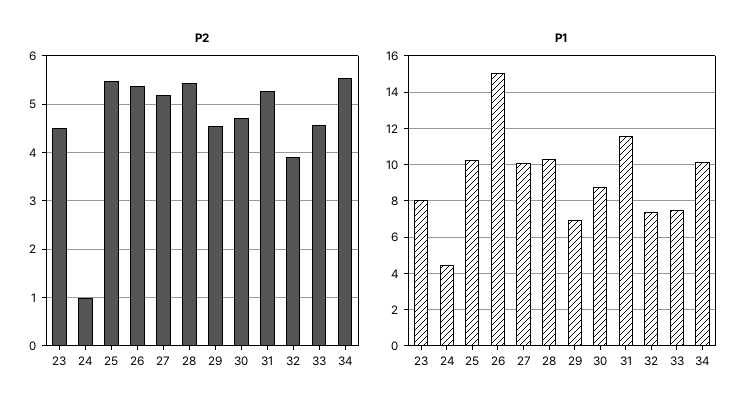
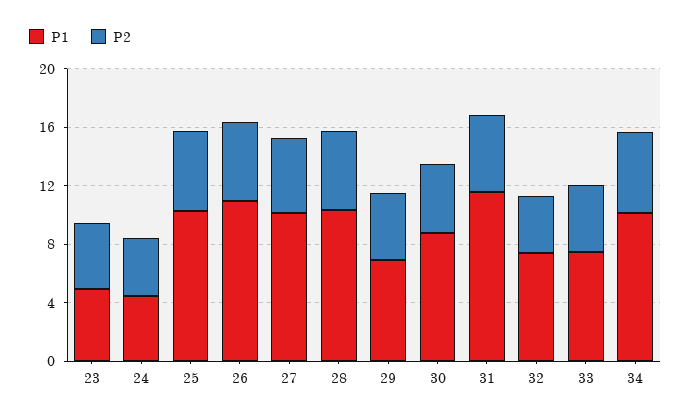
P2, 24: 1 -> 4
P1, 23: 8 -> 5
P1, 26: 15 -> 11

